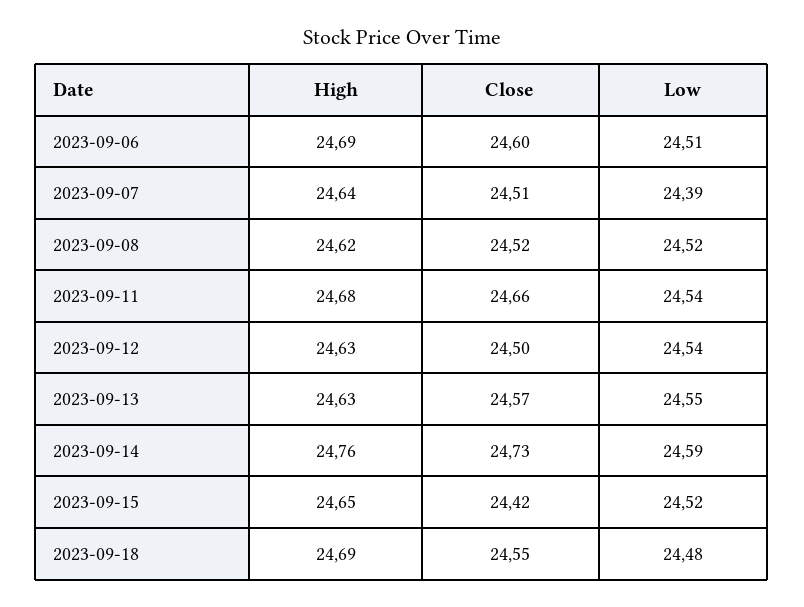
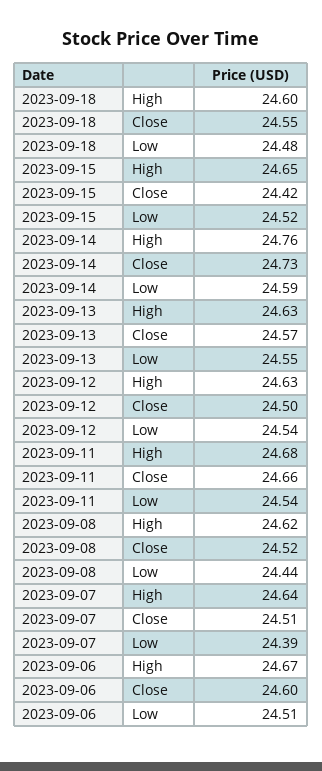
High, 2023-09-06: 24.69 -> 24.67
Low, 2023-09-08: 24.52 -> 24.44
High, 2023-09-18: 24.69 -> 24.6

